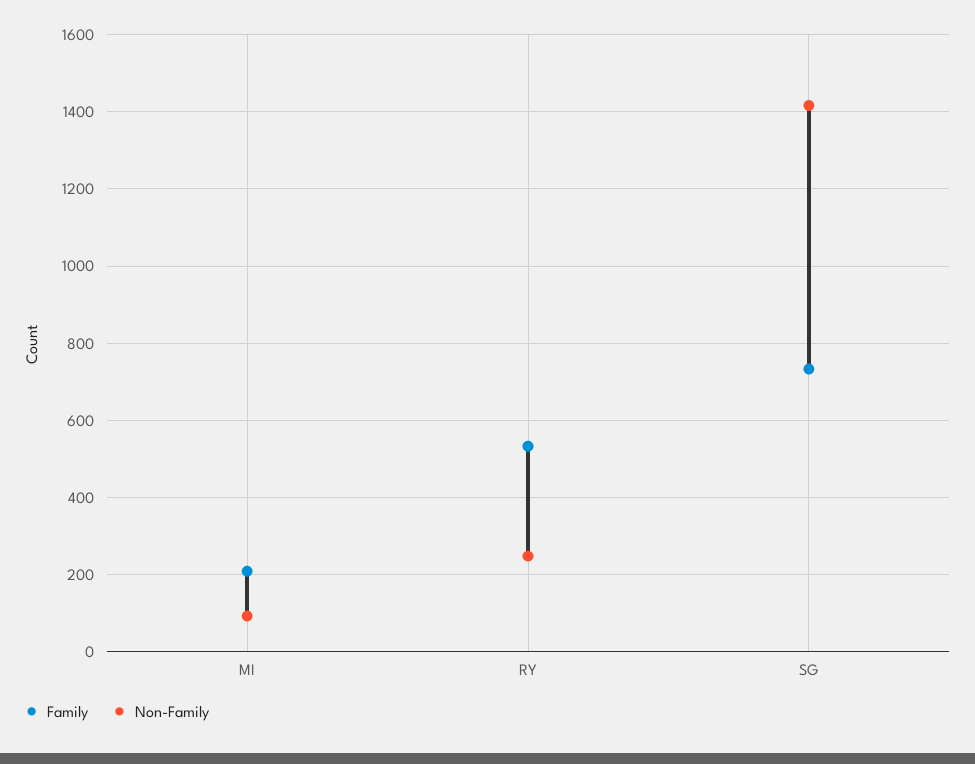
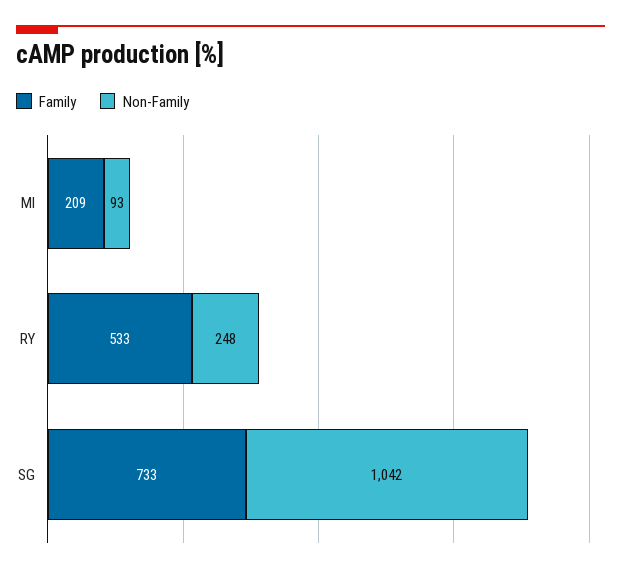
Non-Family, SG: 1420 -> 1042

